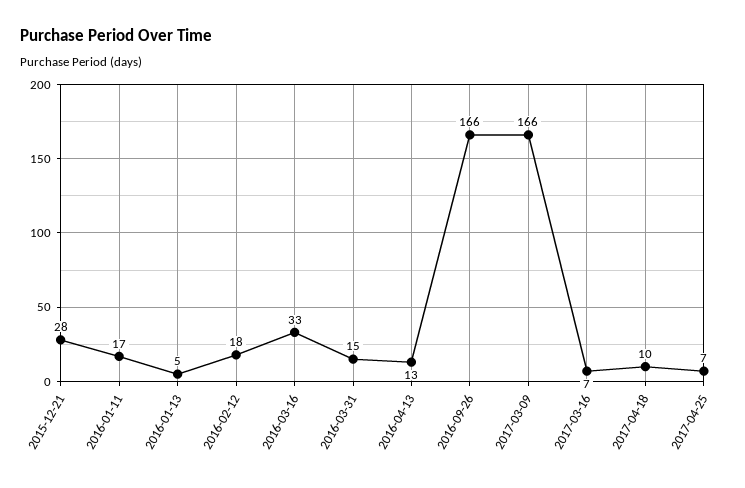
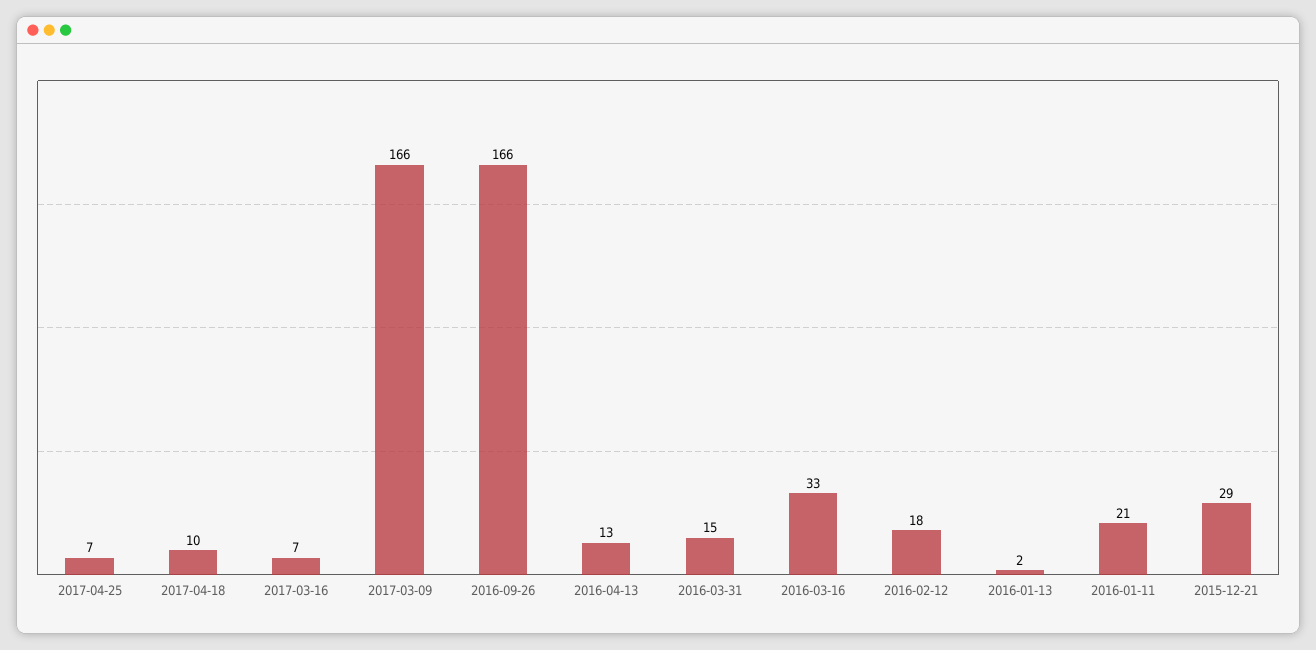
2015-12-21: 28 -> 29
2016-01-11: 17 -> 21
2016-01-13: 5 -> 2

